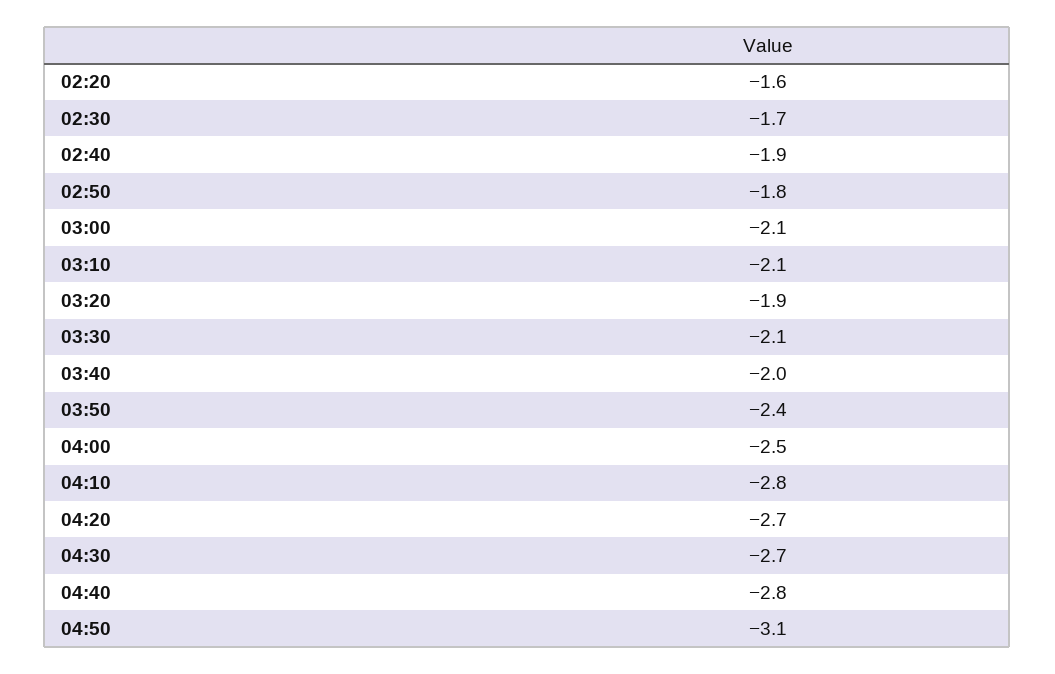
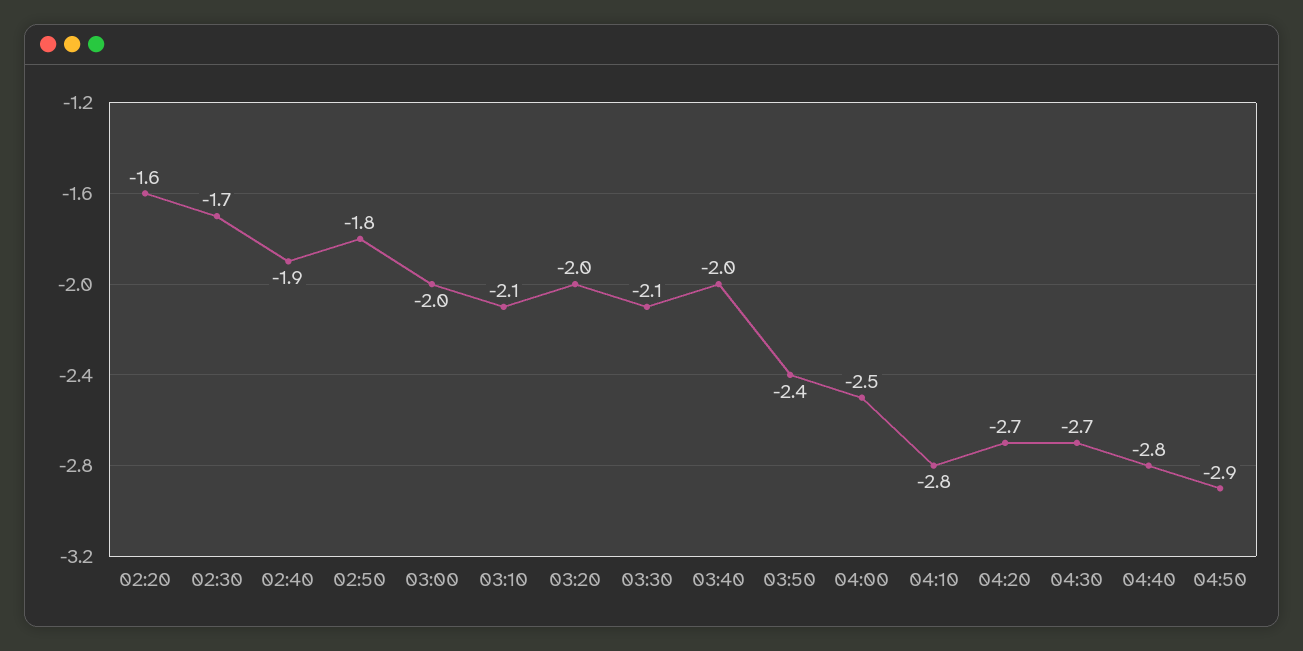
03:00: -2.1 -> -2
03:20: -1.9 -> -2
04:50: -3.1 -> -2.9

